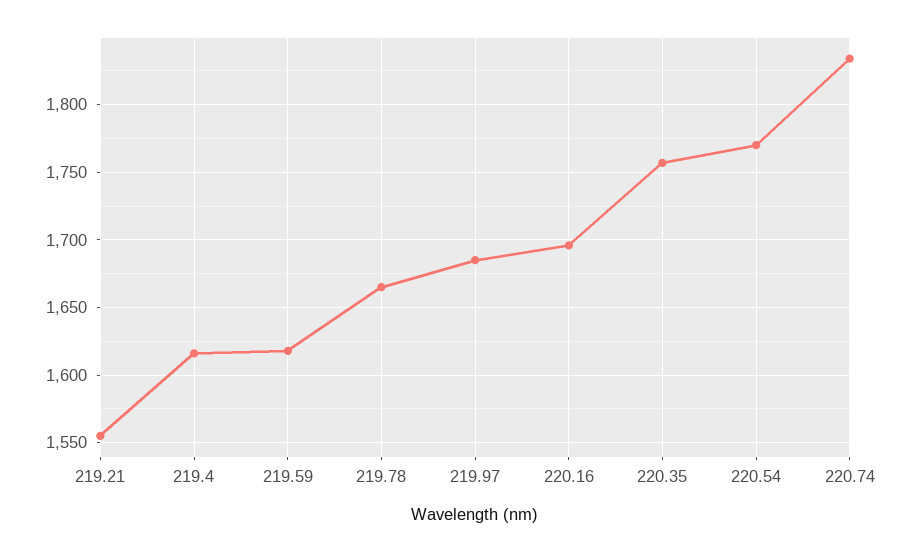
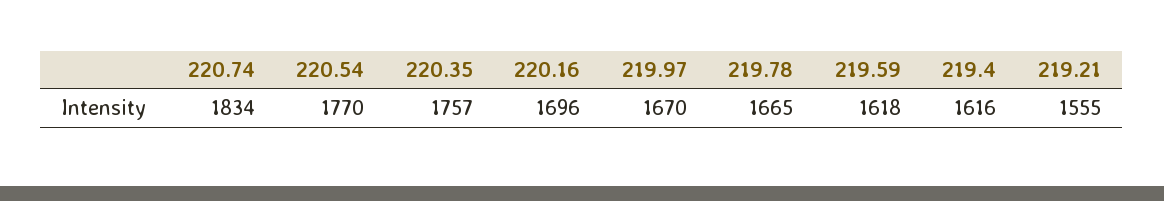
219.97: 1685 -> 1670

